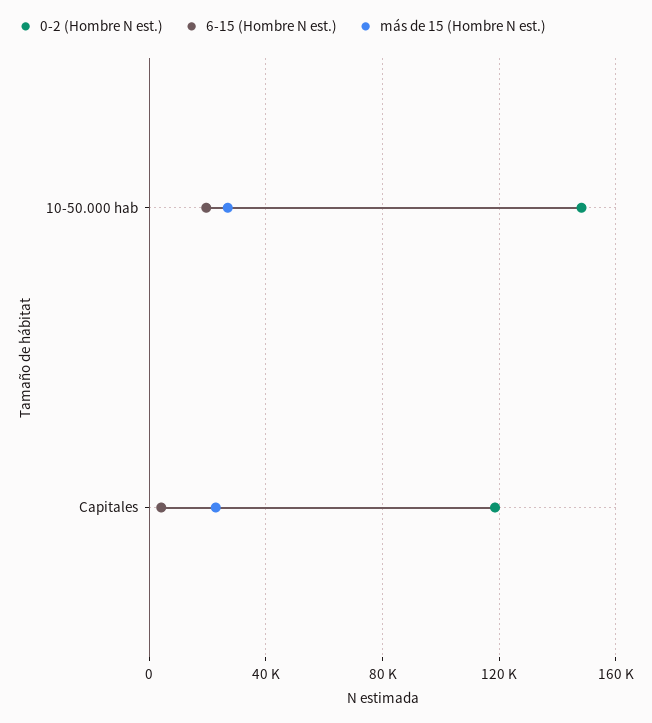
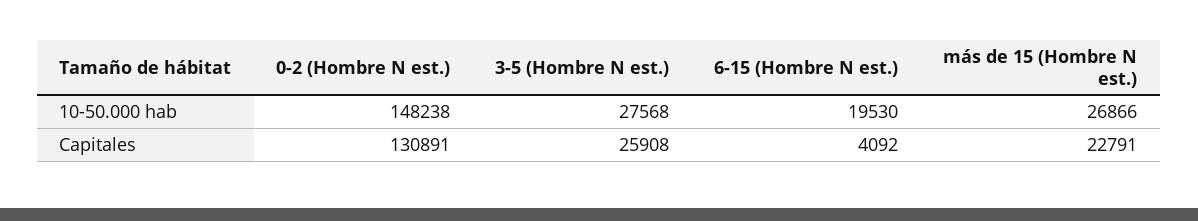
0-2 (Hombre N est.), Capitales: 120000 -> 130891
3-5 (Hombre N est.), 10-50.000 hab: none -> 27568
3-5 (Hombre N est.), Capitales: none -> 25908

